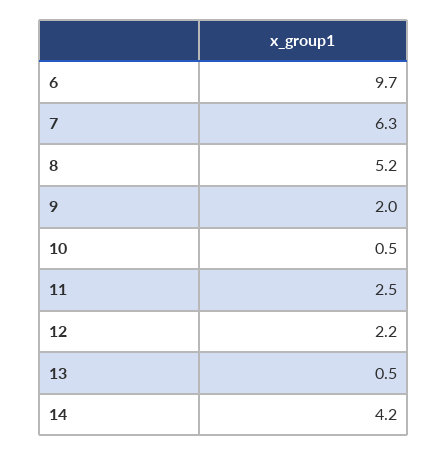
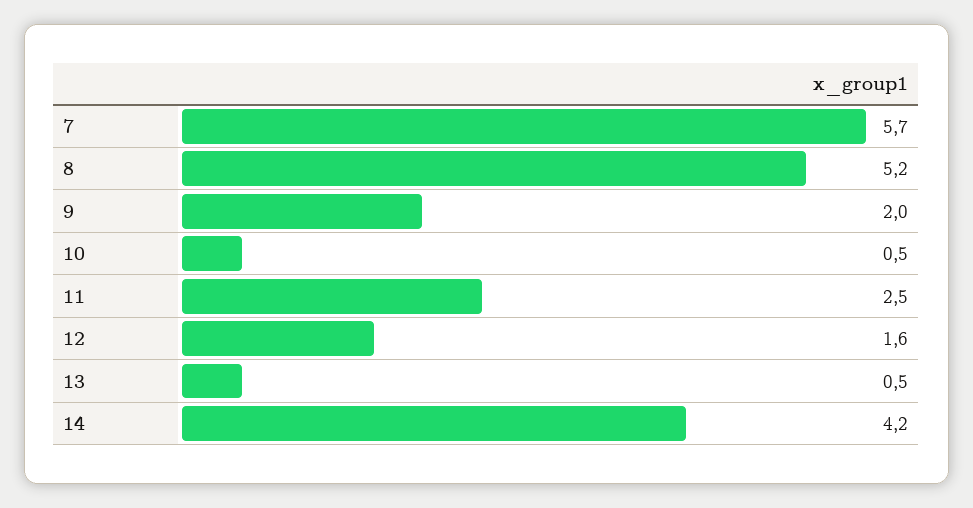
6: 9.7 -> none
7: 6.3 -> 5.7
12: 2.2 -> 1.6

